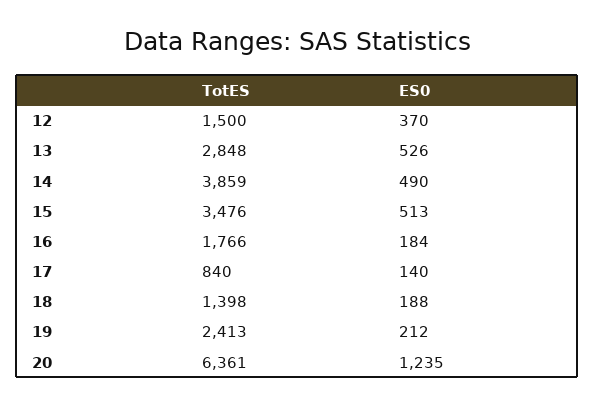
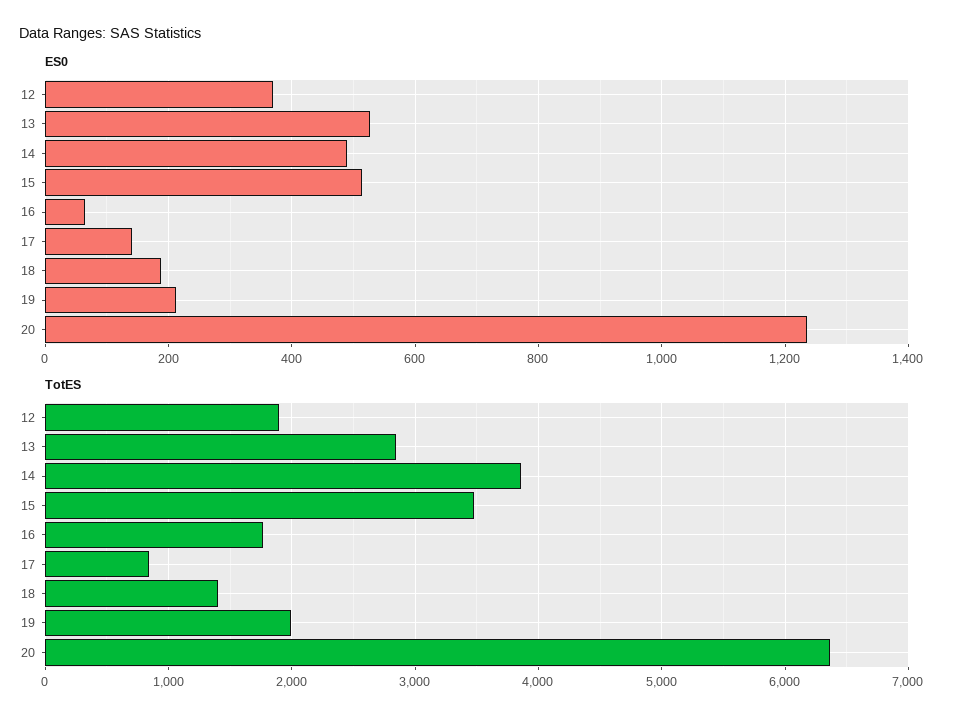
TotES, 12: 1500 -> 1900
ES0, 16: 184 -> 60
TotES, 19: 2413 -> 2000

